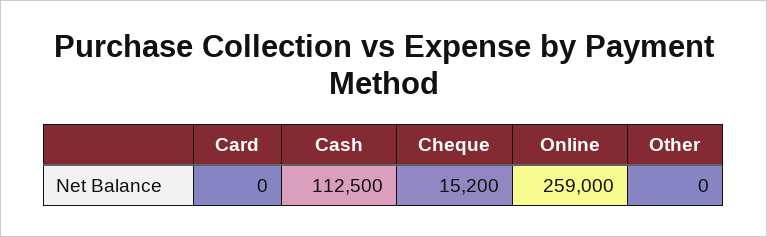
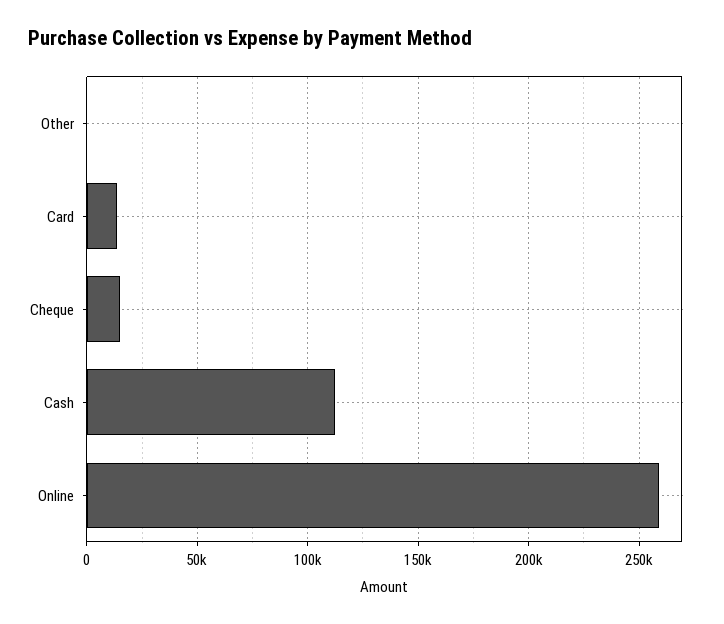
Card: 0 -> 15000

